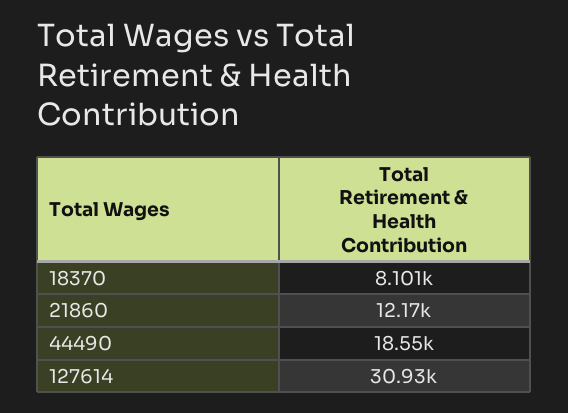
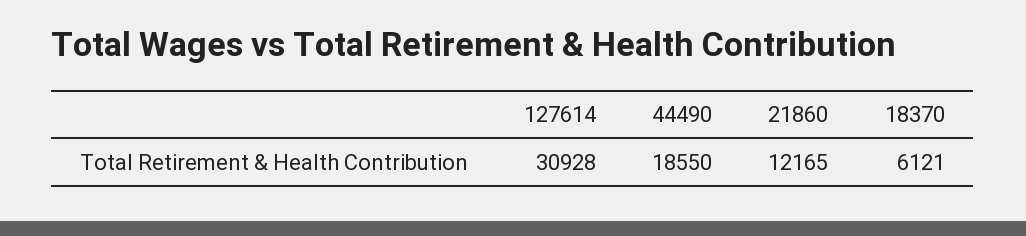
18370: 8101 -> 6121

